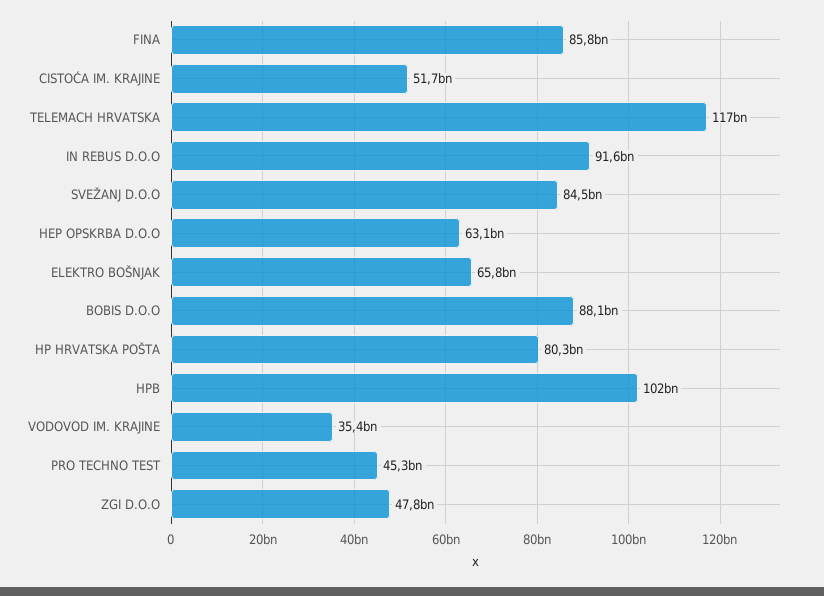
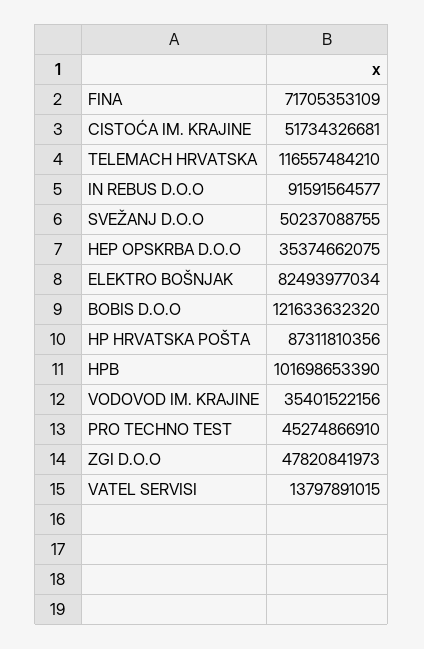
FINA: 85800000000 -> 71705353109
SVEŽANJ D.O.O: 84500000000 -> 50237088755
HEP OPSKRBA D.O.O: 63100000000 -> 35374662075
ELEKTRO BOŠNJAK: 65800000000 -> 82493977034
BOBIS D.O.O: 88100000000 -> 121633632320
HP HRVATSKA POŠTA: 80300000000 -> 87311810356
VATEL SERVISI: none -> 13797891015

